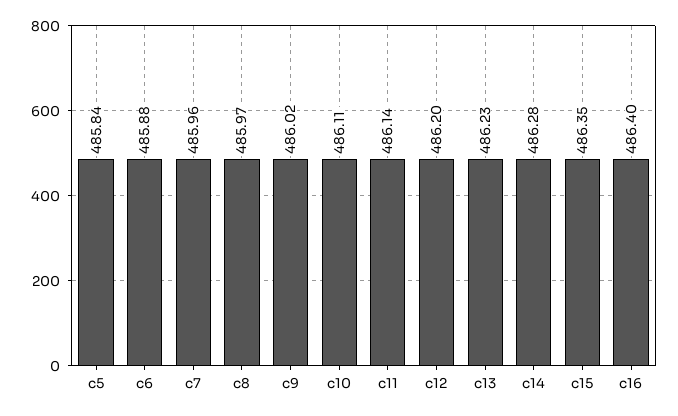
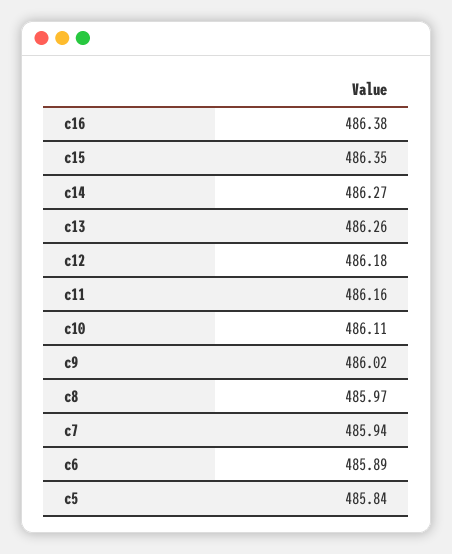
c6: 485.88 -> 485.89
c7: 485.96 -> 485.94
c11: 486.14 -> 486.16
c12: 486.2 -> 486.18
c13: 486.23 -> 486.26
c14: 486.28 -> 486.27
c16: 486.4 -> 486.38

